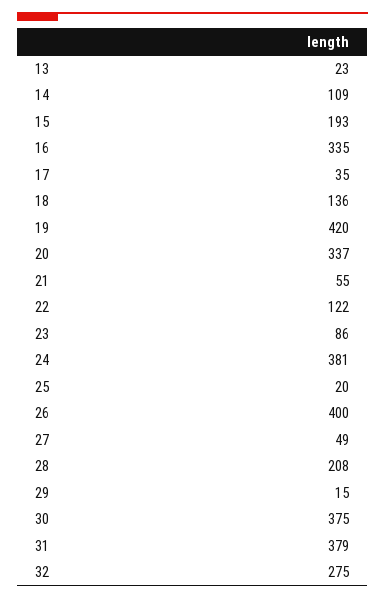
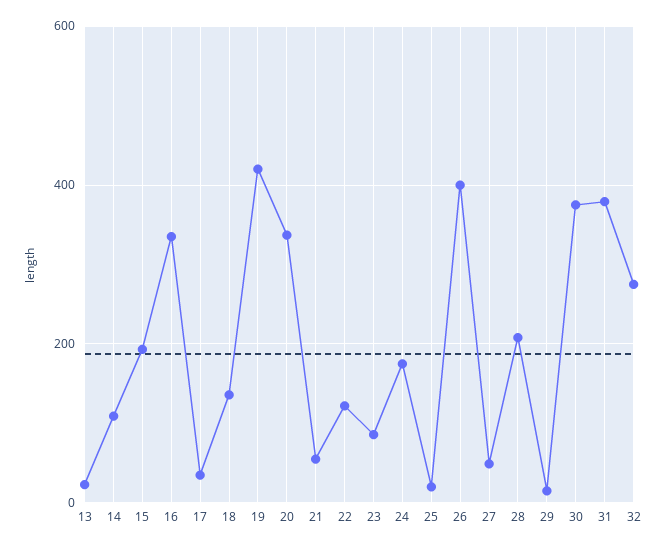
24: 381 -> 180

